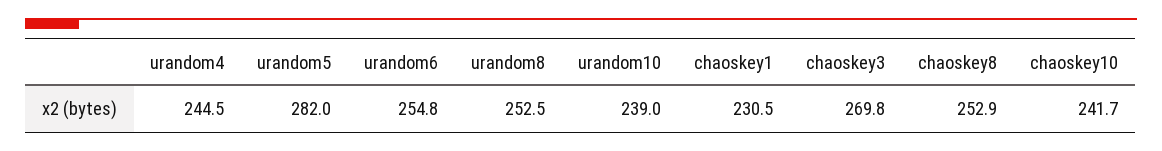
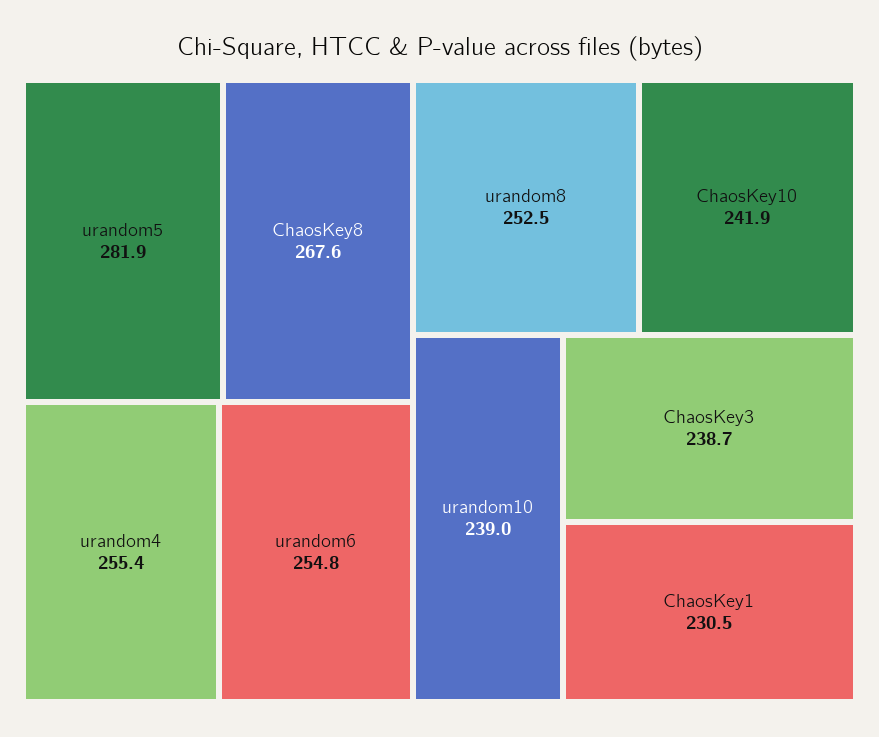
urandom4: 244.5 -> 255.4
urandom5: 282 -> 281.9
chaoskey3: 269.8 -> 238.7
chaoskey8: 252.9 -> 267.6
chaoskey10: 241.7 -> 241.9

